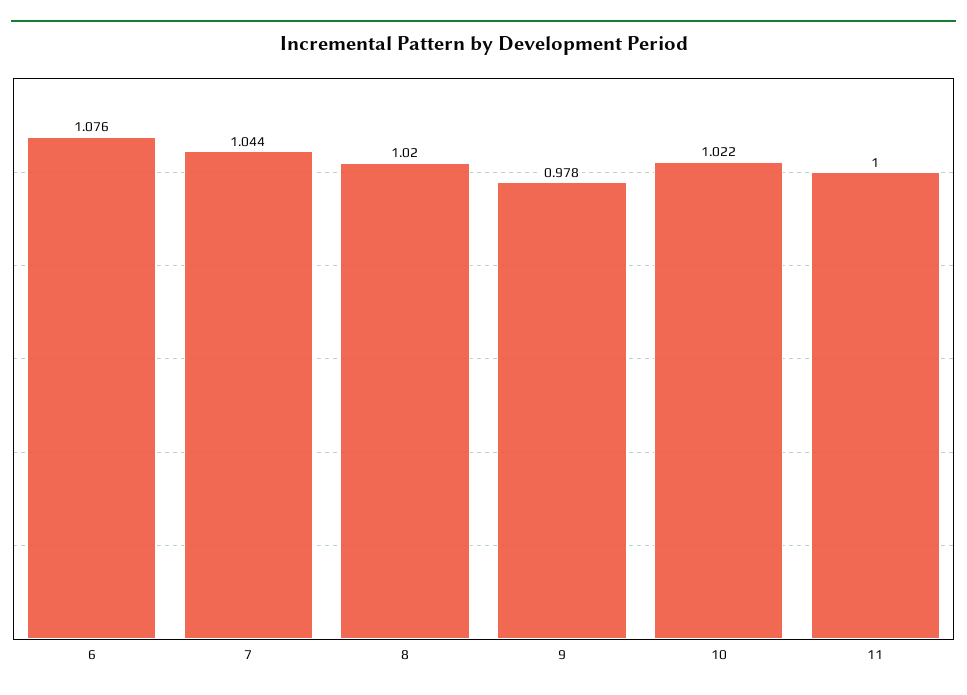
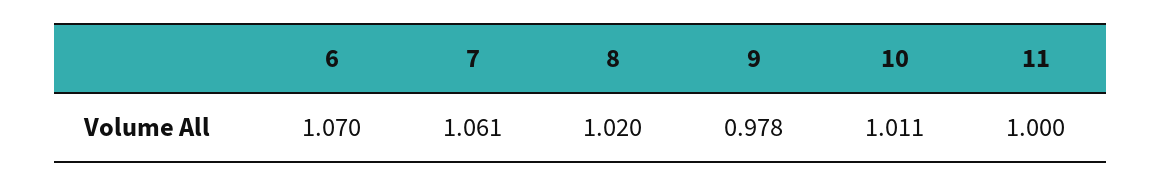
6: 1.076 -> 1.07
7: 1.044 -> 1.061
10: 1.022 -> 1.011

